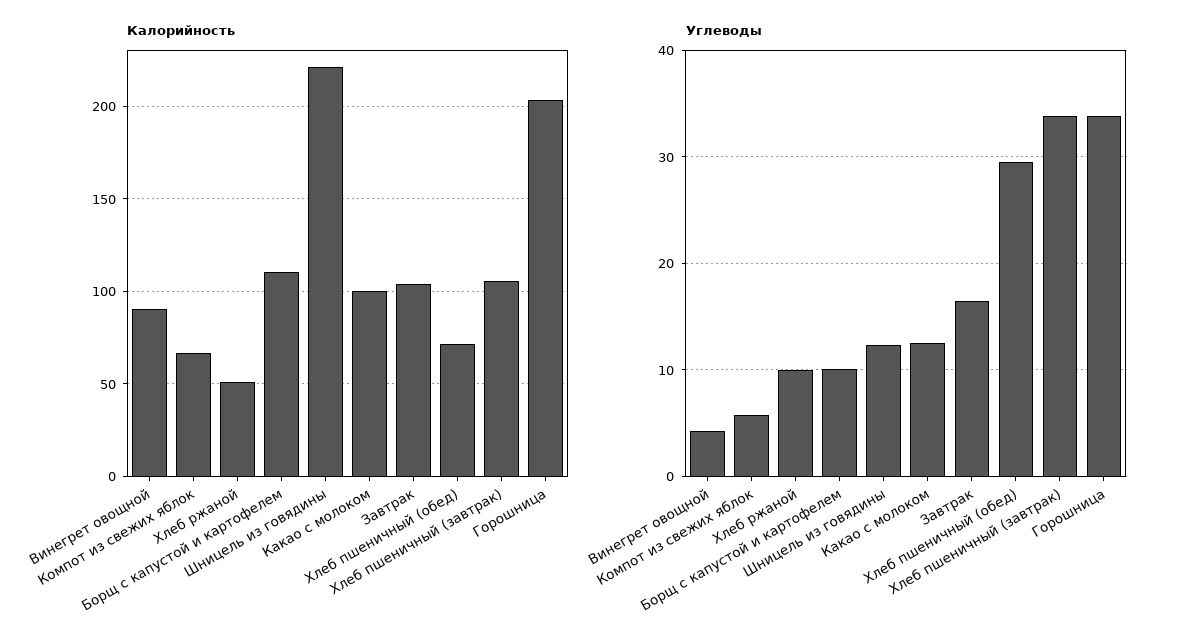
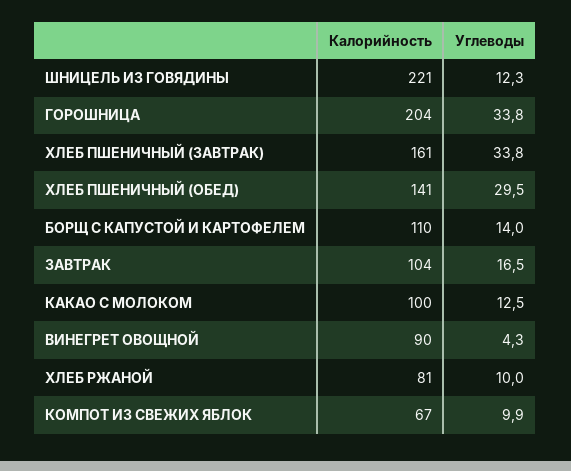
Калорийность, Хлеб ржаной: 50 -> 81
Калорийность, Хлеб пшеничный (обед): 70 -> 141
Калорийность, Хлеб пшеничный (завтрак): 105 -> 161
Углеводы, Компот из свежих яблок: 6 -> 9.9
Углеводы, Борщ с капустой и картофелем: 10 -> 14

